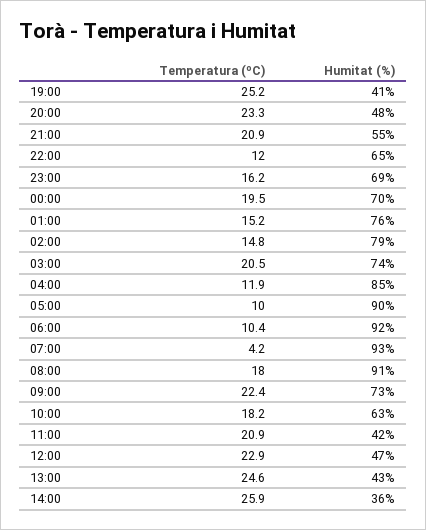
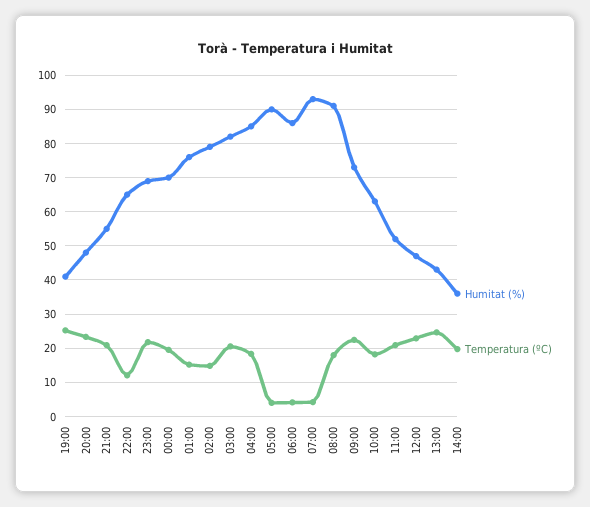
Temperatura (ºC), 23:00: 16.2 -> 22
Humitat (%), 03:00: 74 -> 82
Temperatura (ºC), 04:00: 11.9 -> 18
Temperatura (ºC), 05:00: 10 -> 4
Temperatura (ºC), 06:00: 10.4 -> 4
Humitat (%), 06:00: 92 -> 86
Humitat (%), 11:00: 42 -> 52
Temperatura (ºC), 14:00: 25.9 -> 20

